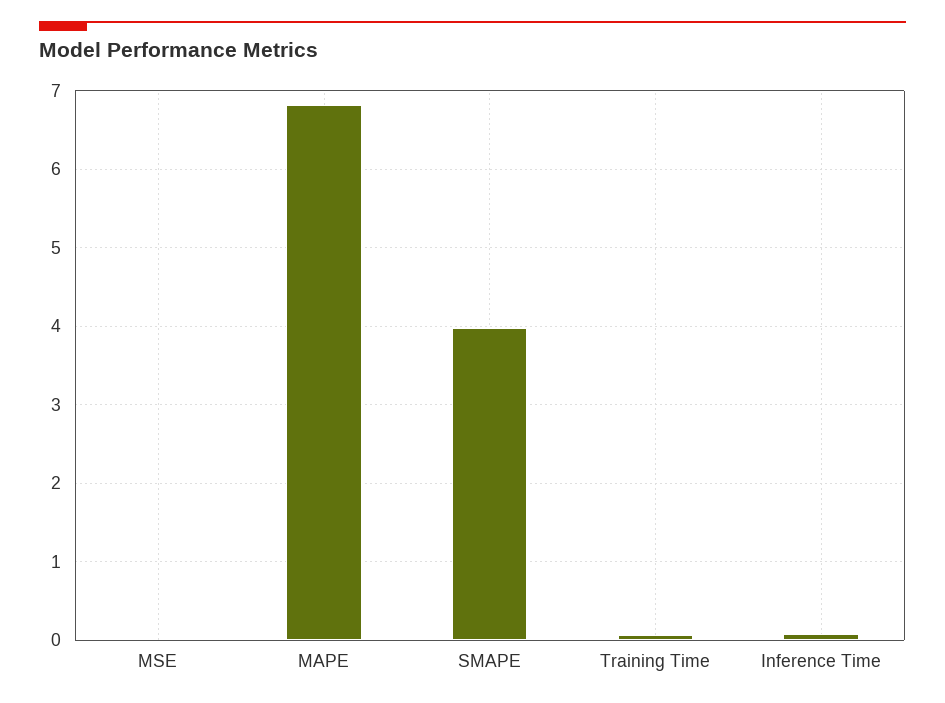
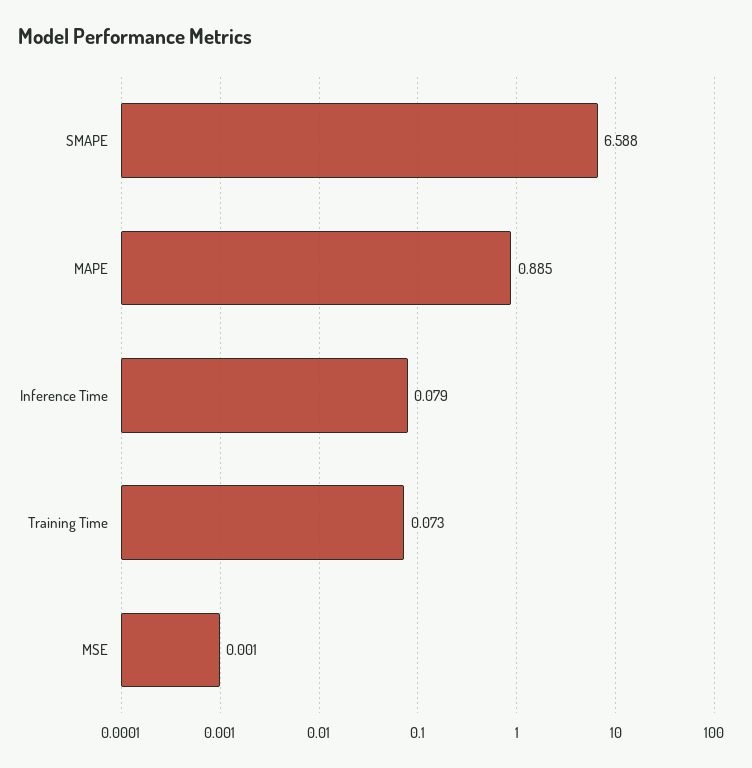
MAPE: 6.8 -> 0.885
SMAPE: 4 -> 6.588

